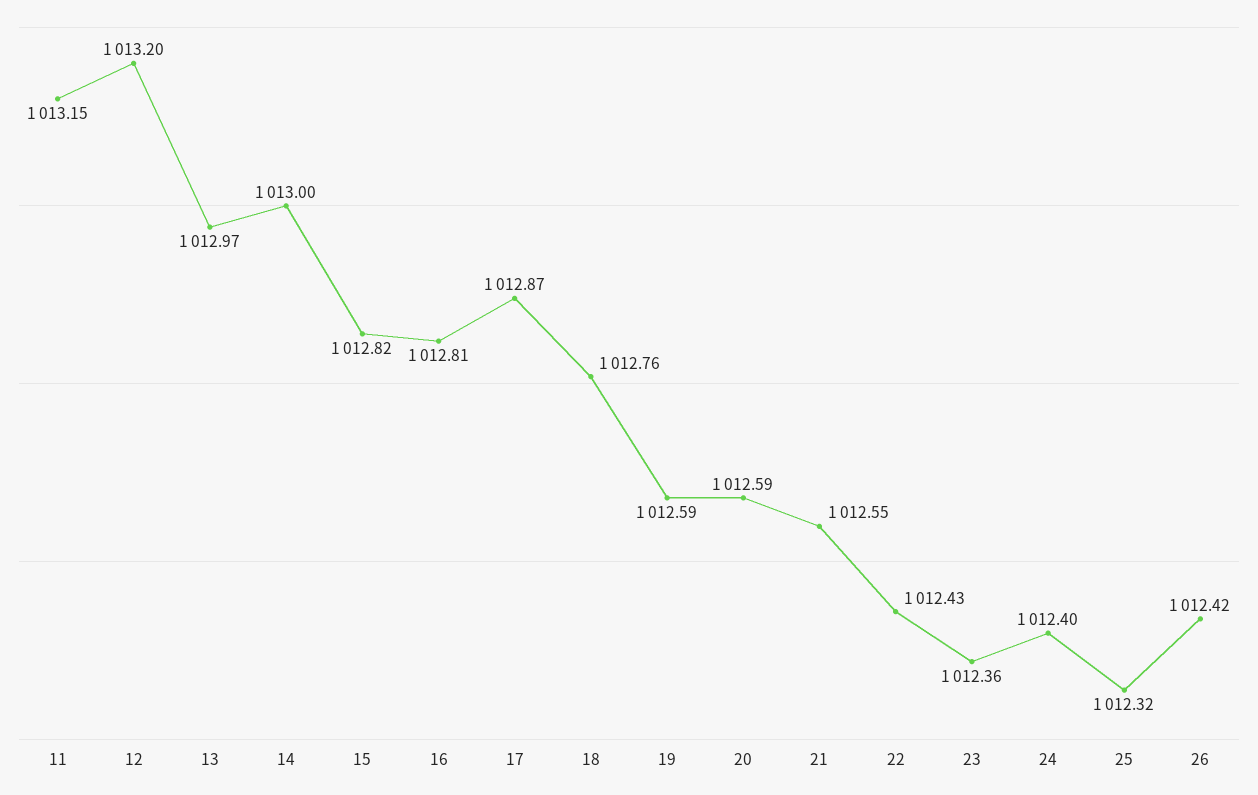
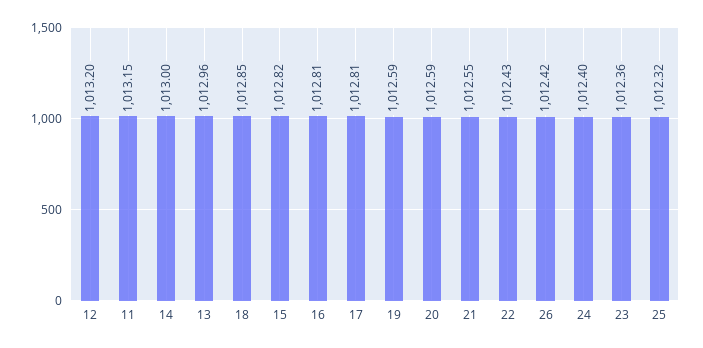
13: 1012.97 -> 1012.96
17: 1012.87 -> 1012.81
18: 1012.76 -> 1012.85

